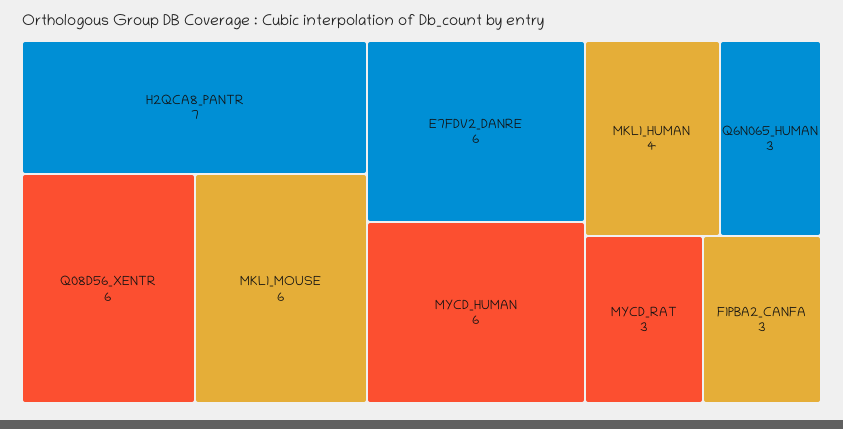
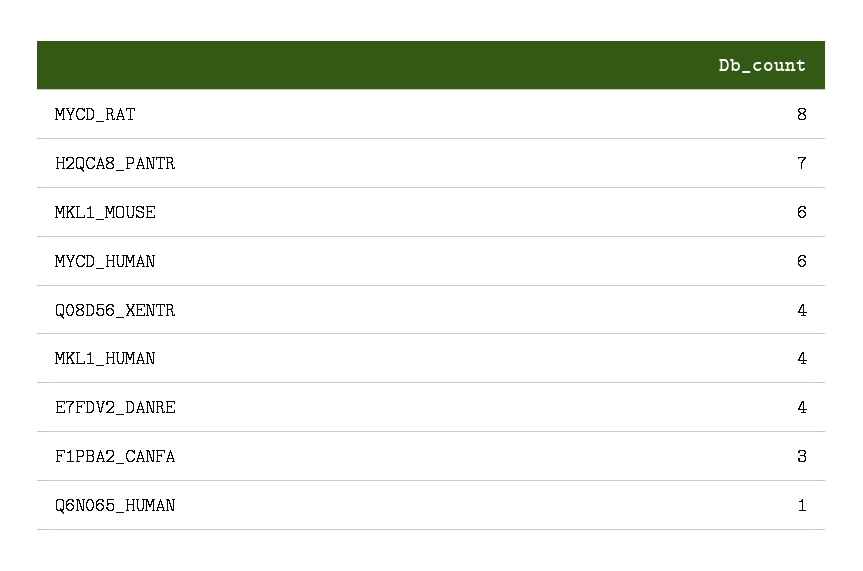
Q08D56_XENTR: 6 -> 4
E7FDV2_DANRE: 6 -> 4
Q6N065_HUMAN: 3 -> 1
MYCD_RAT: 3 -> 8

